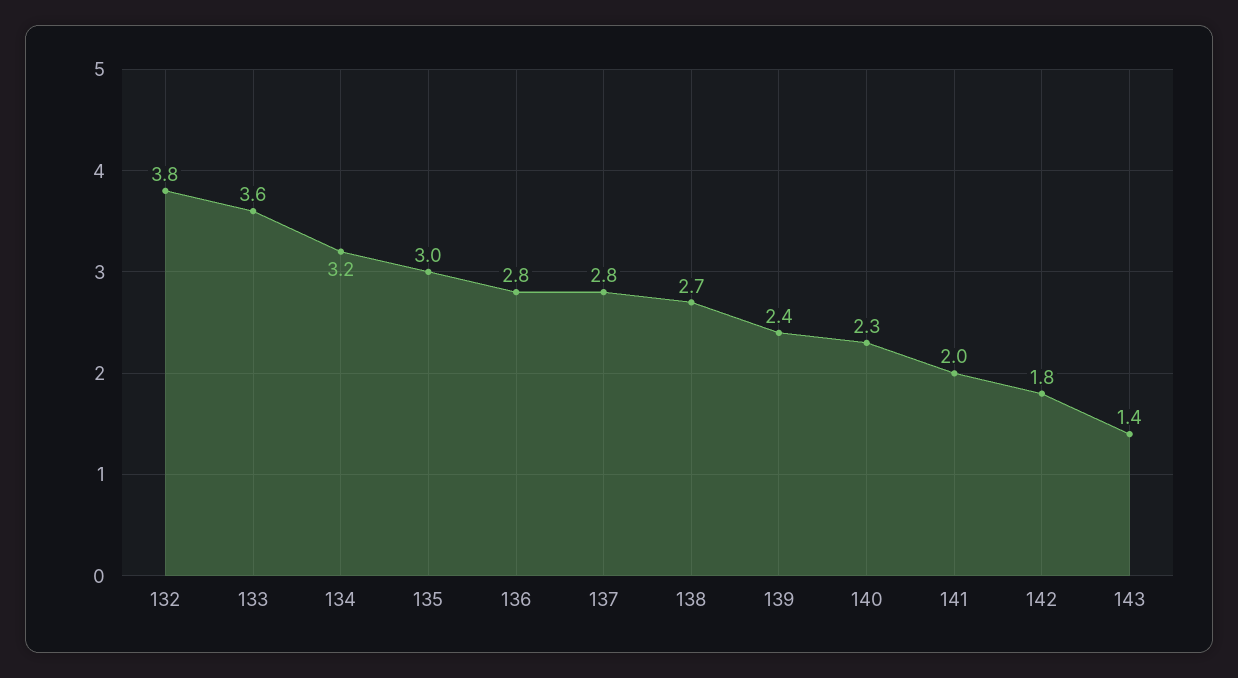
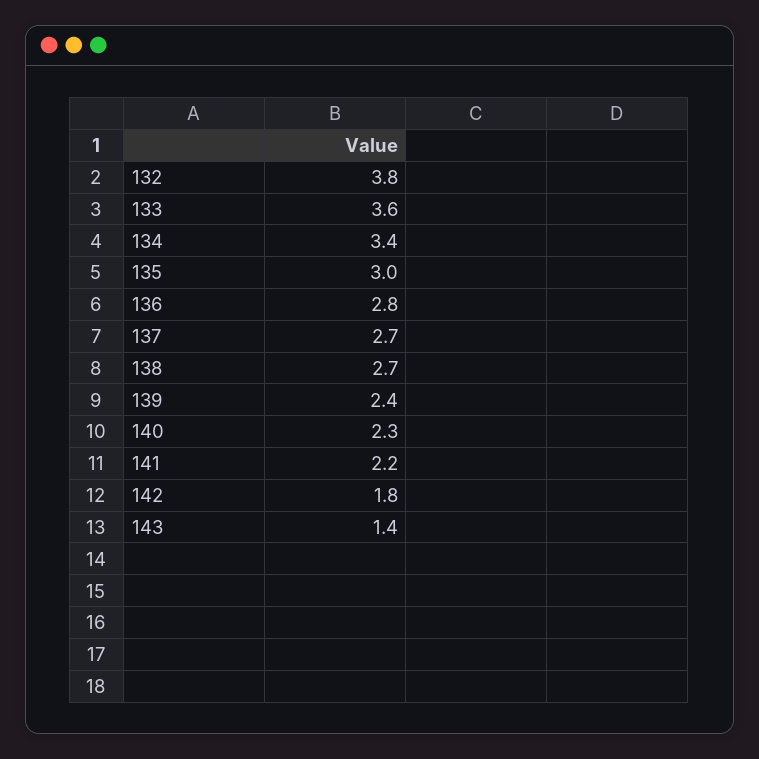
134: 3.2 -> 3.4
137: 2.8 -> 2.7
141: 2 -> 2.2

